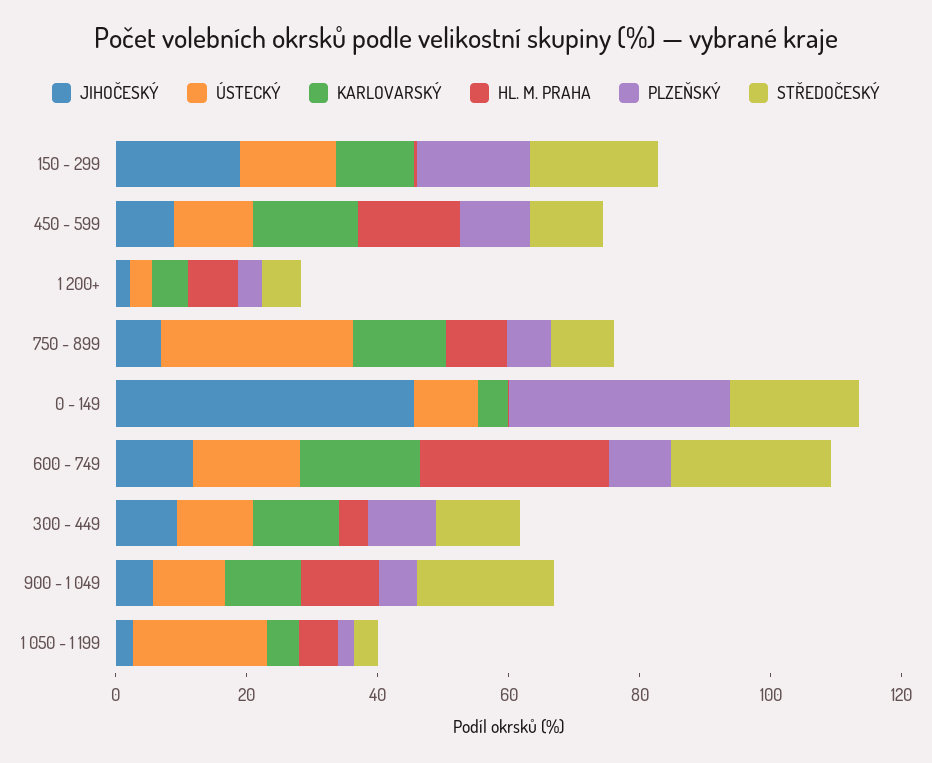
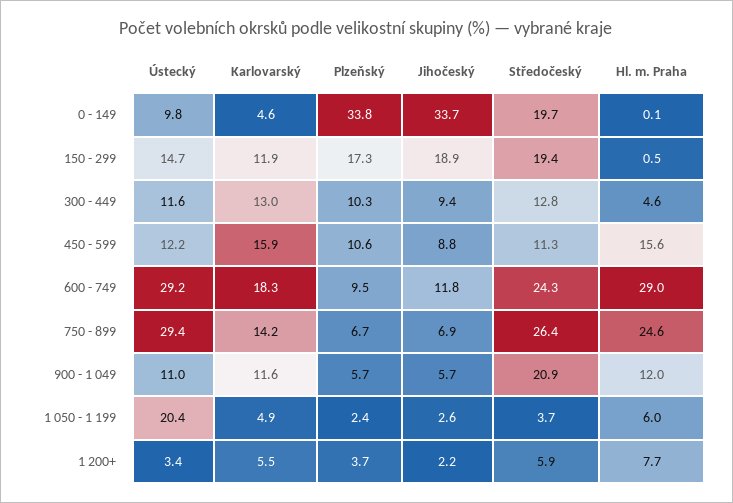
HL. M. PRAHA, 750 - 899: 10 -> 24.6
STŘEDOČESKÝ, 750 - 899: 10 -> 26.4
JIHOČESKÝ, 0 - 149: 45 -> 33.7
ÚSTECKÝ, 600 - 749: 15 -> 29.2

